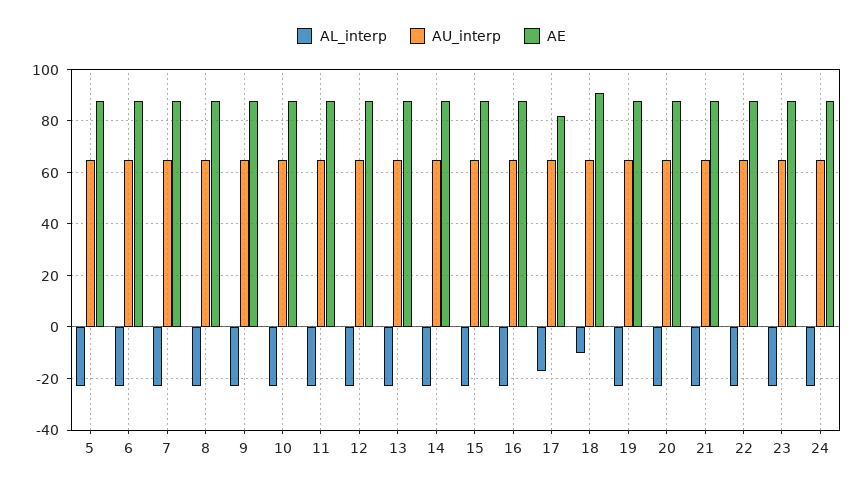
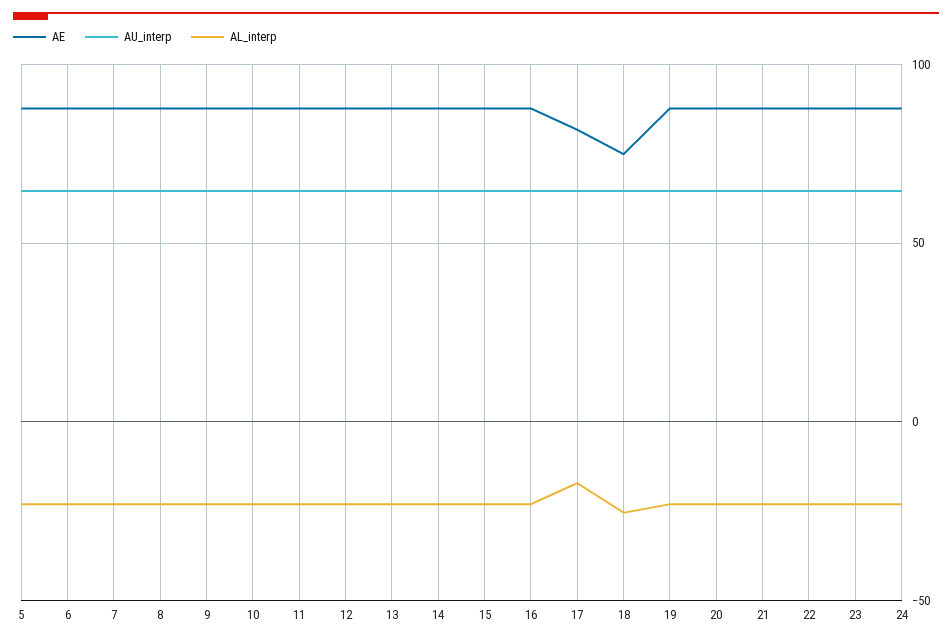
AL_interp, 18: -10 -> -25
AE, 18: 90 -> 75

